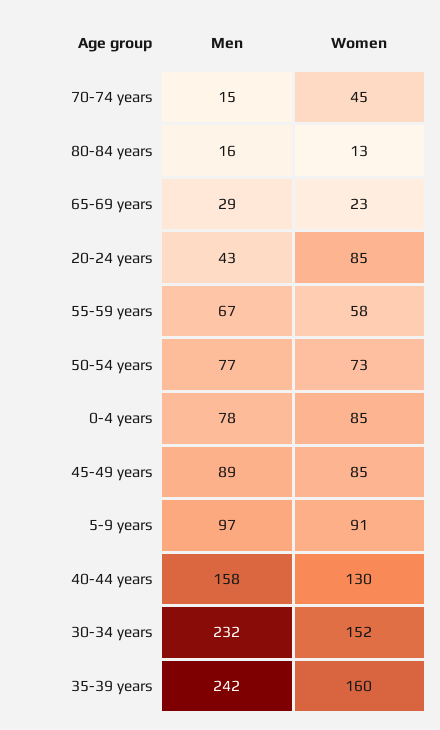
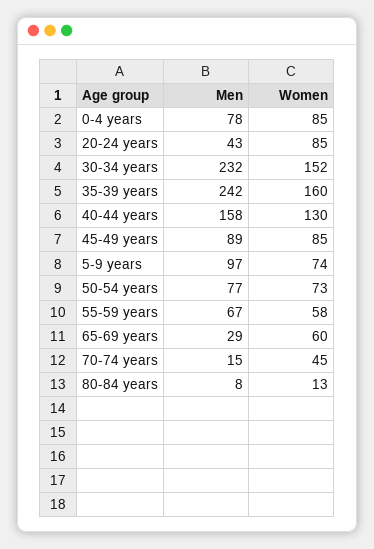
Men, 80-84 years: 16 -> 8
Women, 65-69 years: 23 -> 60
Women, 5-9 years: 91 -> 74

